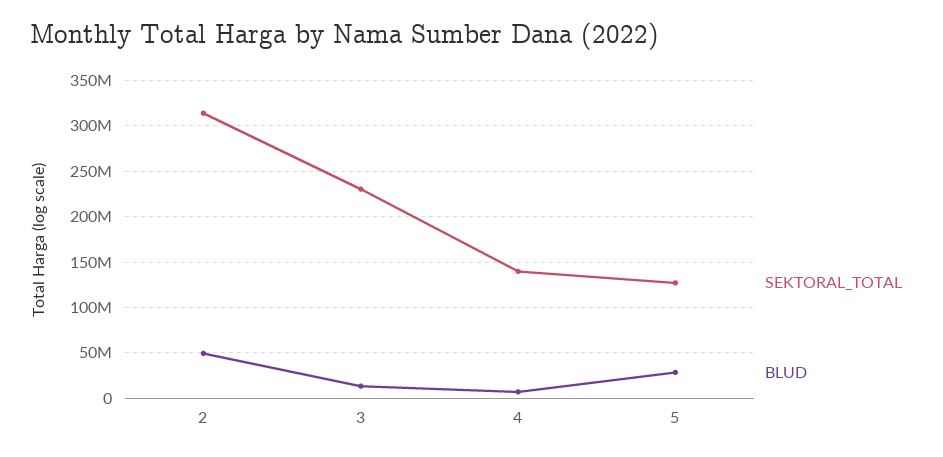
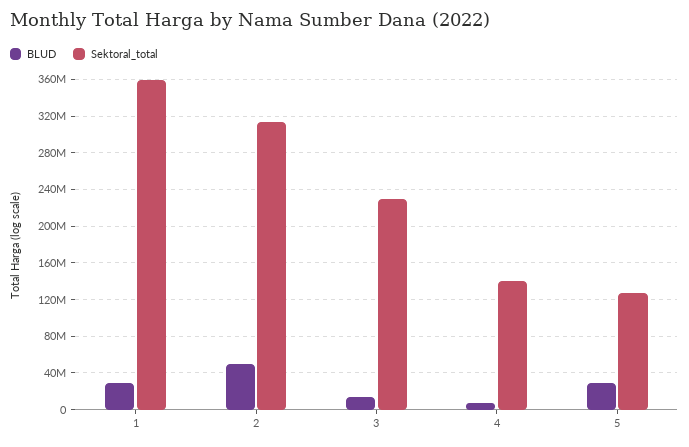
BLUD, 1: none -> 30000000
SEKTORAL_TOTAL, 1: none -> 360000000

